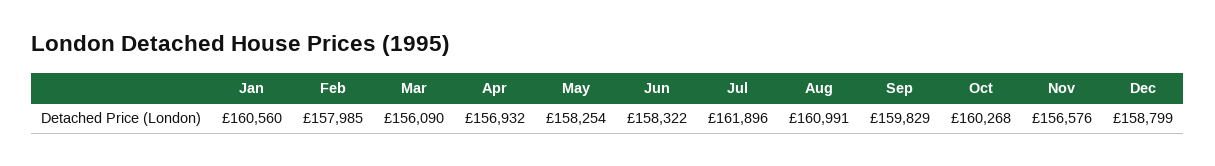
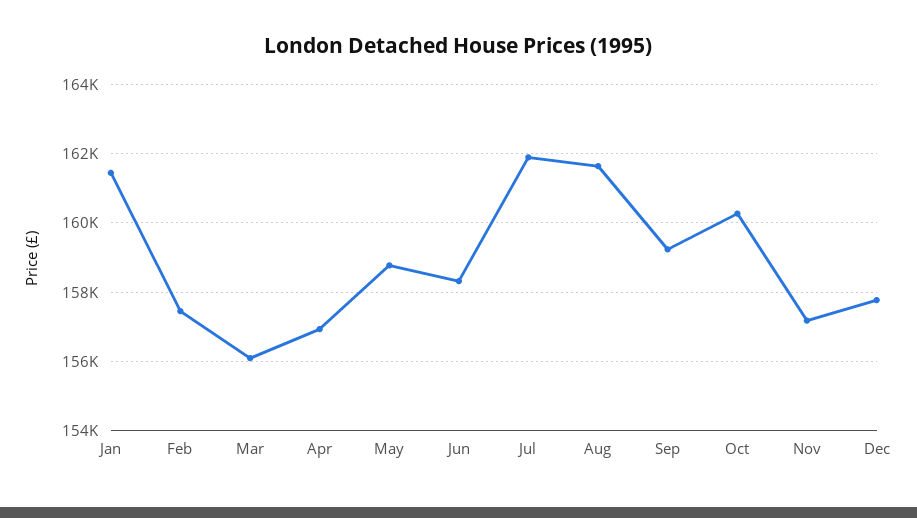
Jan: 160560 -> 161400
Feb: 157985 -> 157400
May: 158254 -> 158800
Aug: 160991 -> 161600
Sep: 159829 -> 159200
Nov: 156576 -> 157200
Dec: 158799 -> 157800

